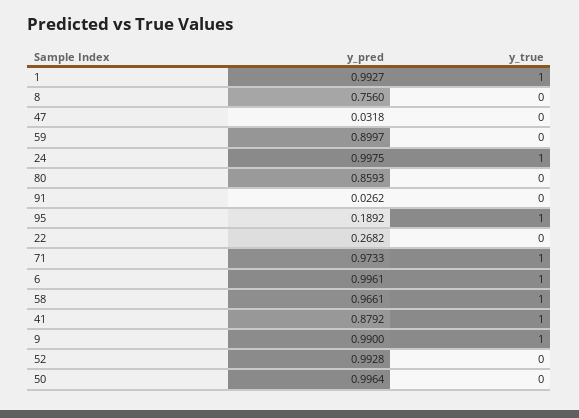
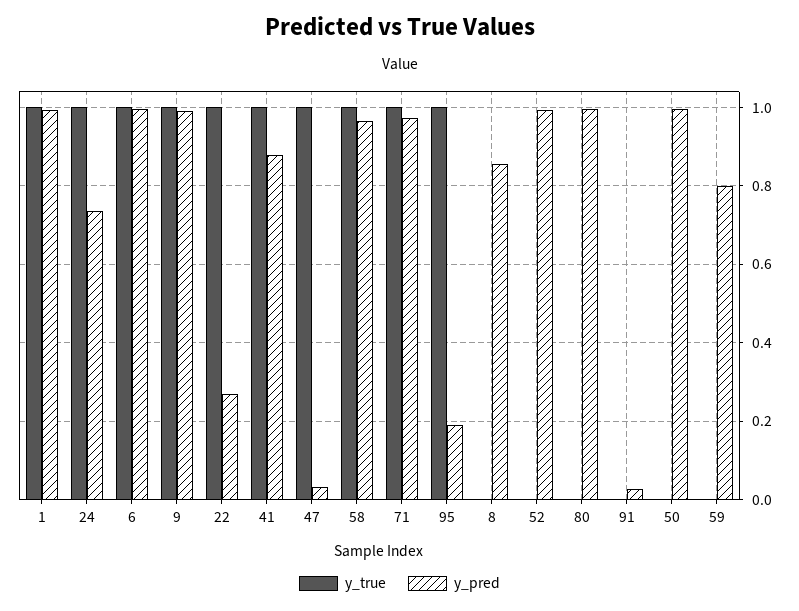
y_pred, 8: 0.756 -> 0.86
y_true, 47: 0 -> 1
y_pred, 59: 0.8997 -> 0.8
y_pred, 24: 0.9975 -> 0.74
y_pred, 80: 0.8593 -> 1
y_true, 22: 0 -> 1

